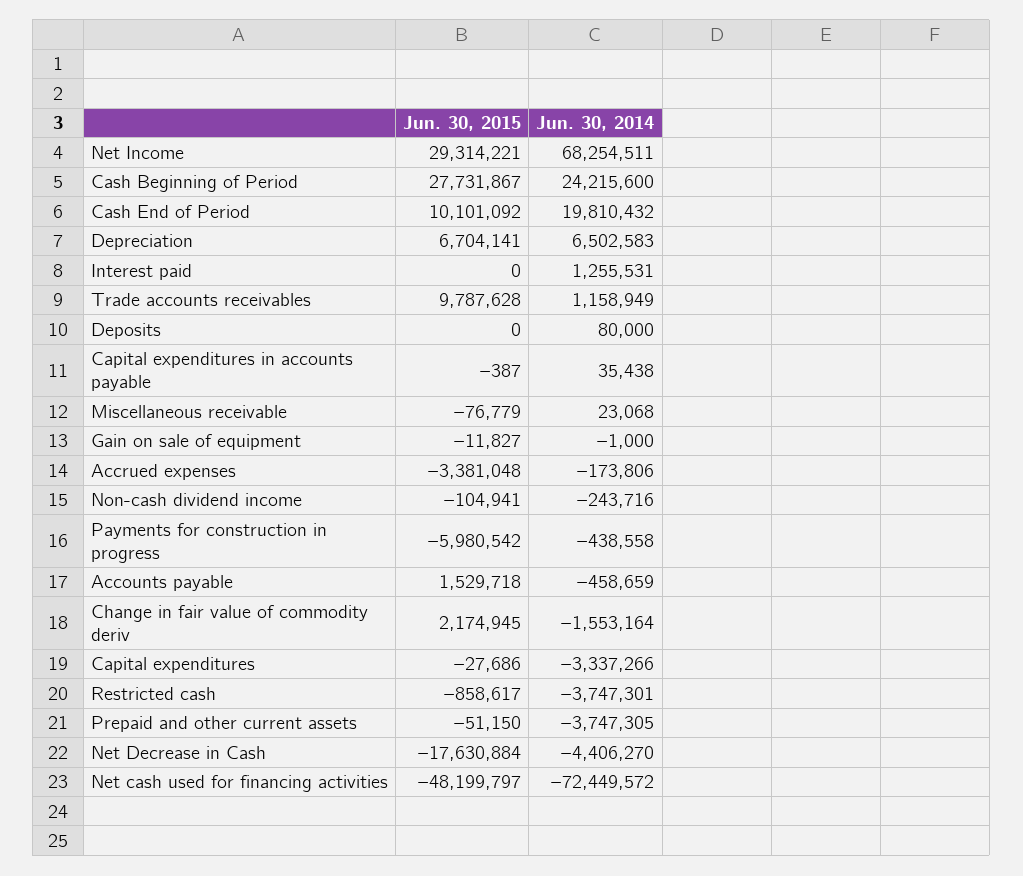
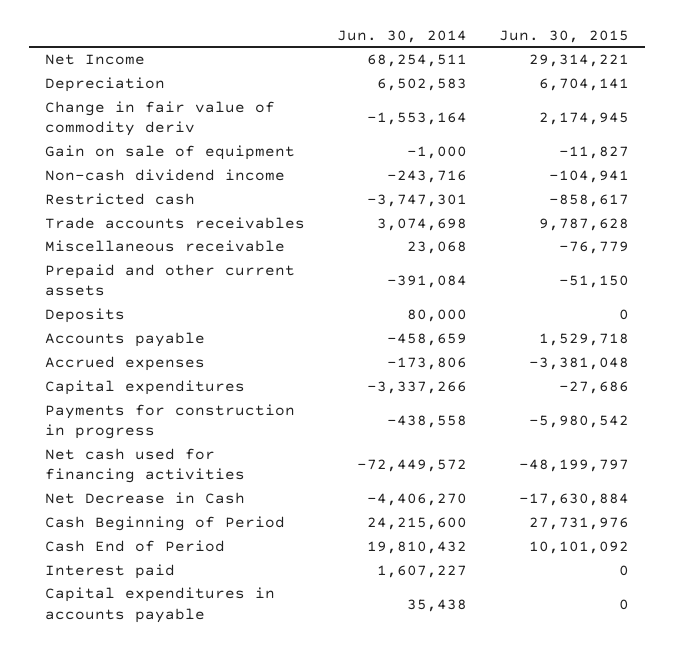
Jun. 30, 2015, Cash Beginning of Period: 27731867 -> 27731976
Jun. 30, 2014, Interest paid: 1255531 -> 1607227
Jun. 30, 2014, Trade accounts receivables: 1158949 -> 3074698
Jun. 30, 2015, Capital expenditures in accounts payable: -387 -> 0
Jun. 30, 2014, Prepaid and other current assets: -3747305 -> -391084

